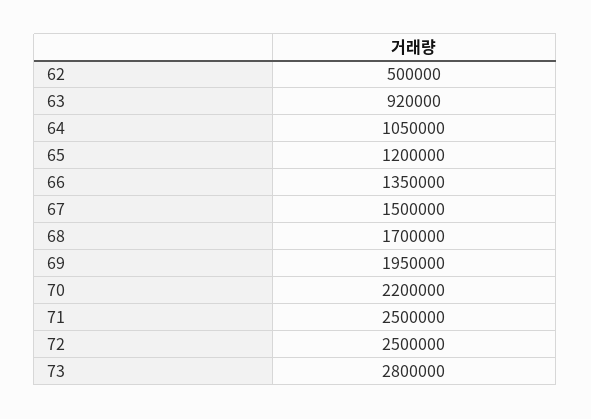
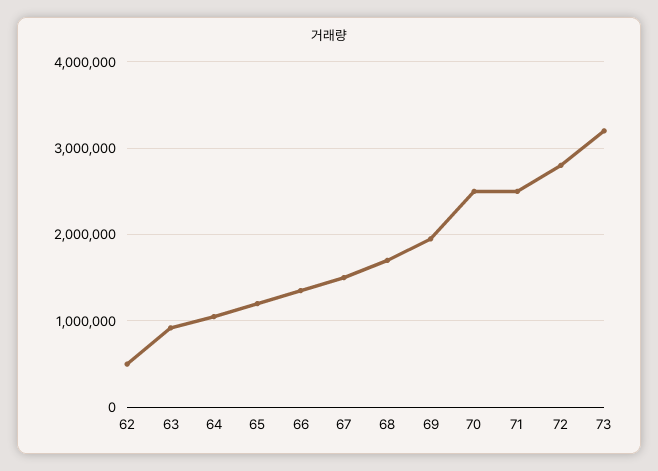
70: 2200000 -> 2500000
72: 2500000 -> 2800000
73: 2800000 -> 3200000

